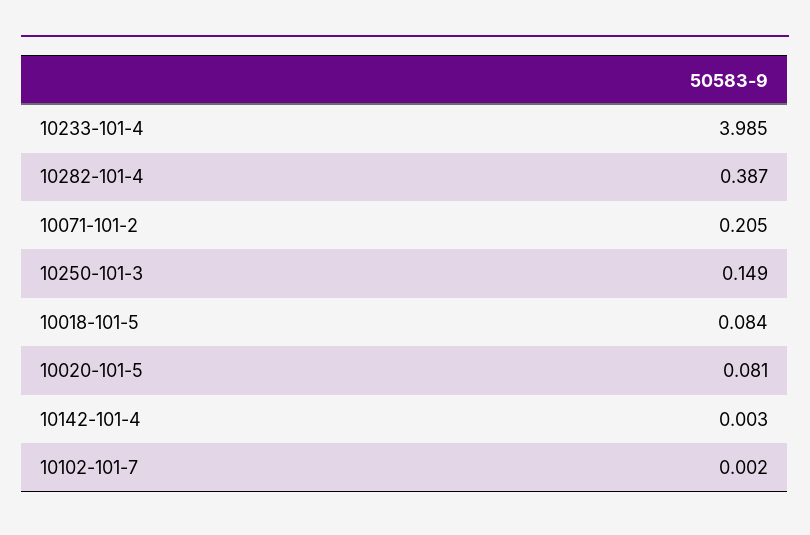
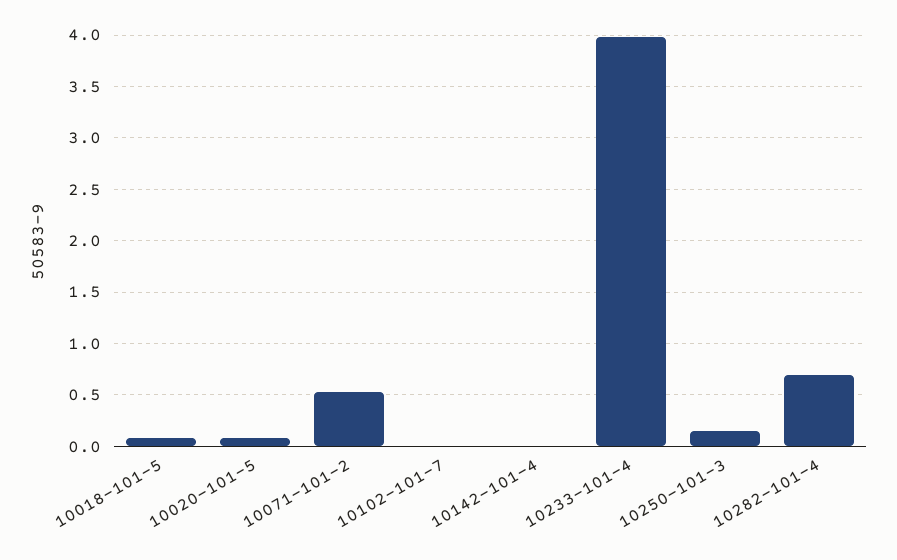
10282-101-4: 0.387 -> 0.7
10071-101-2: 0.205 -> 0.5

